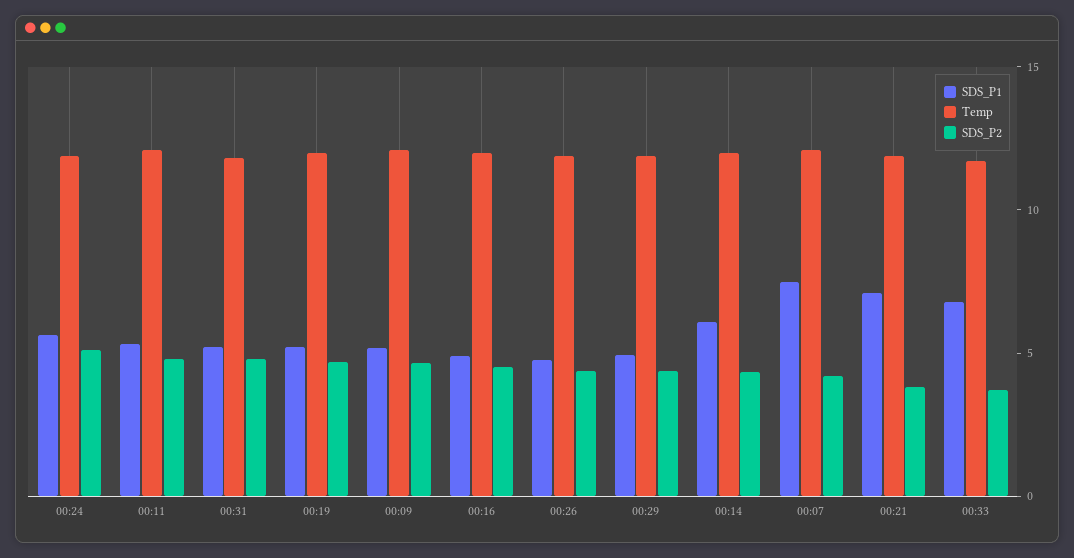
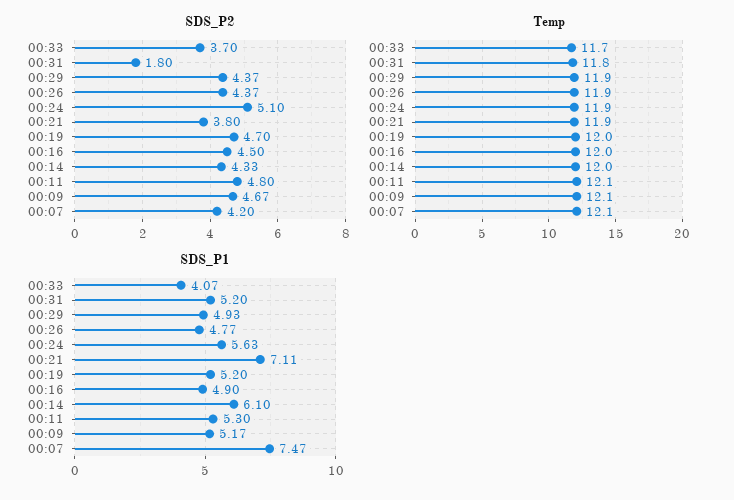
SDS_P2, 00:31: 5 -> 1.8
SDS_P1, 00:33: 7 -> 4.07

